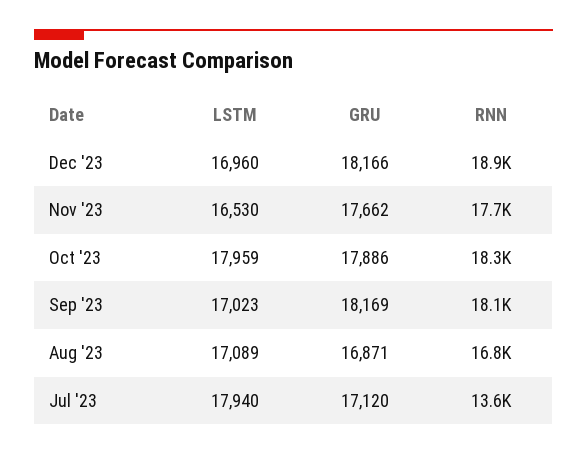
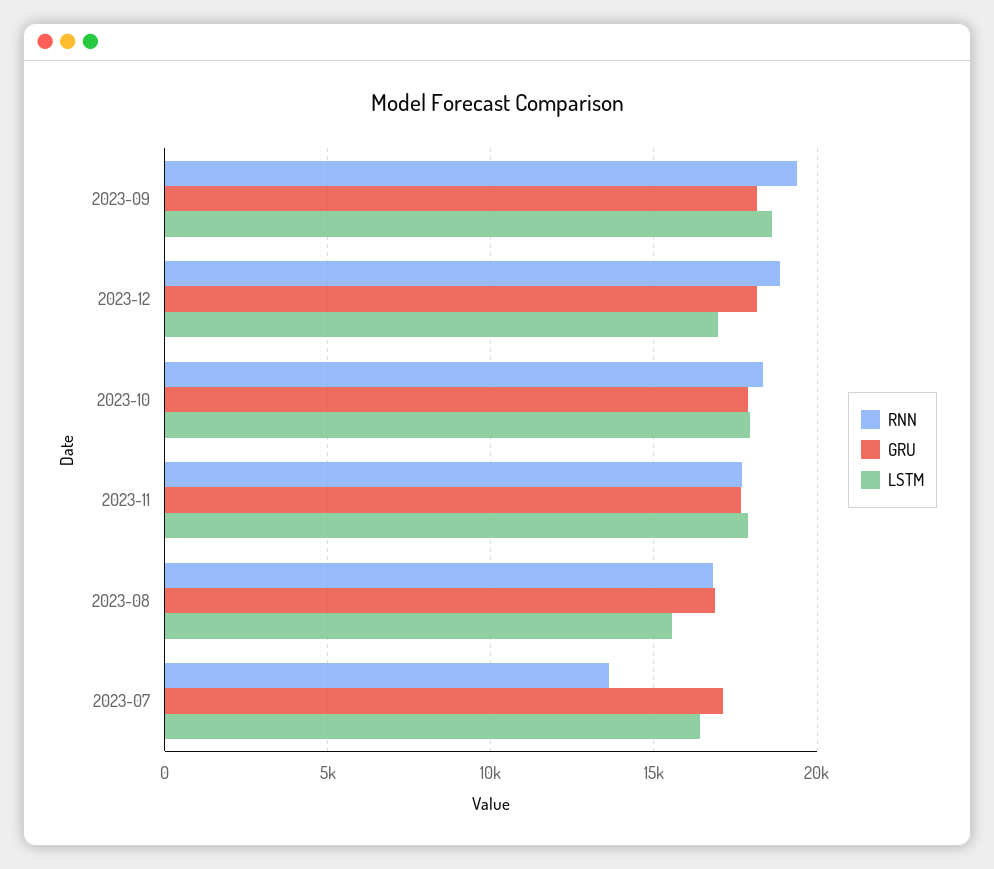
LSTM, Nov '23: 16530 -> 18000
LSTM, Sep '23: 17023 -> 18500
RNN, Sep '23: 18100 -> 19500
LSTM, Aug '23: 17089 -> 15500
LSTM, Jul '23: 17940 -> 16500

